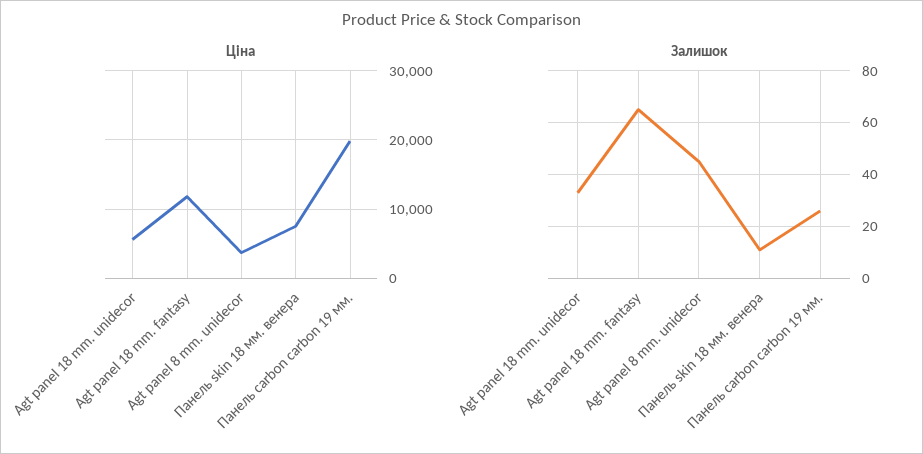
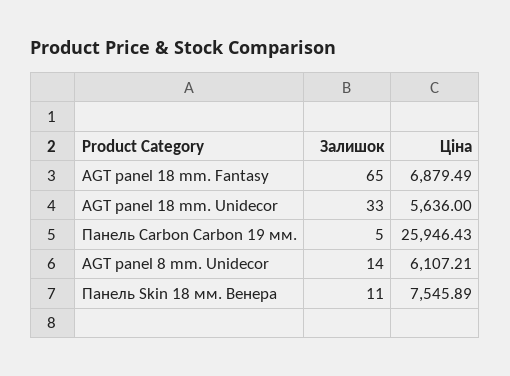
Ціна, Agt panel 18 mm. fantasy: 12000 -> 6879.49
Ціна, Agt panel 8 mm. unidecor: 4000 -> 6107.21
Ціна, Панель carbon carbon 19 мм.: 20000 -> 25946.43
Залишок, Agt panel 8 mm. unidecor: 45 -> 14
Залишок, Панель carbon carbon 19 мм.: 25 -> 5

